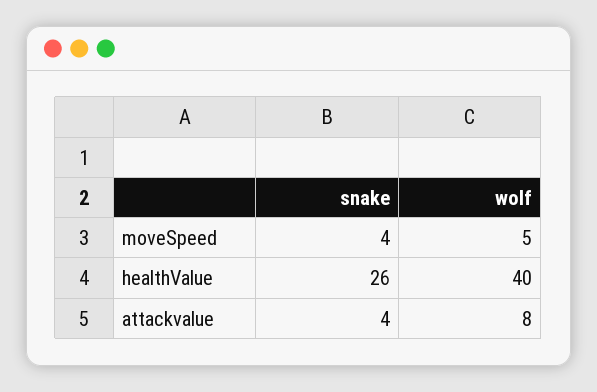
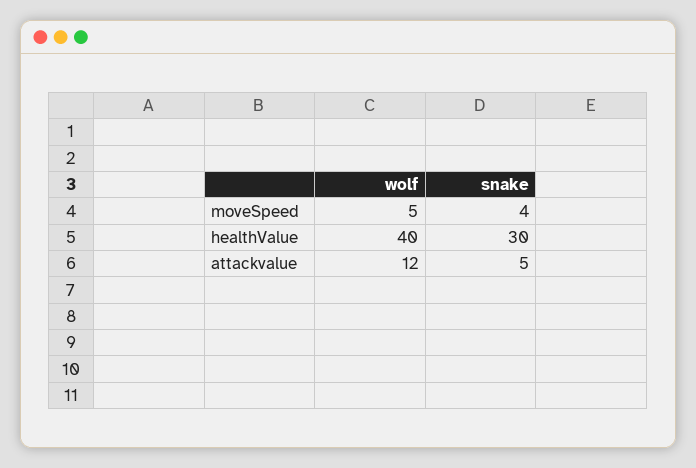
snake, healthValue: 26 -> 30
snake, attackvalue: 4 -> 5
wolf, attackvalue: 8 -> 12

